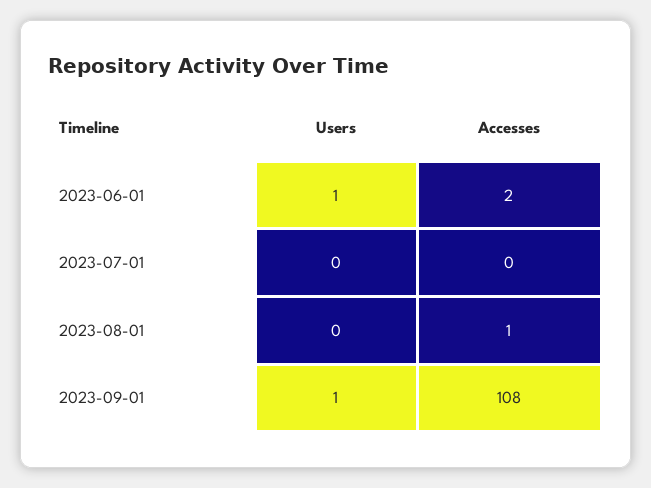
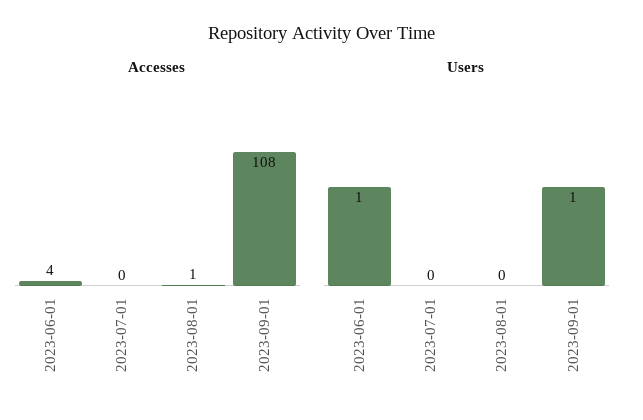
Accesses, 2023-06-01: 2 -> 4

